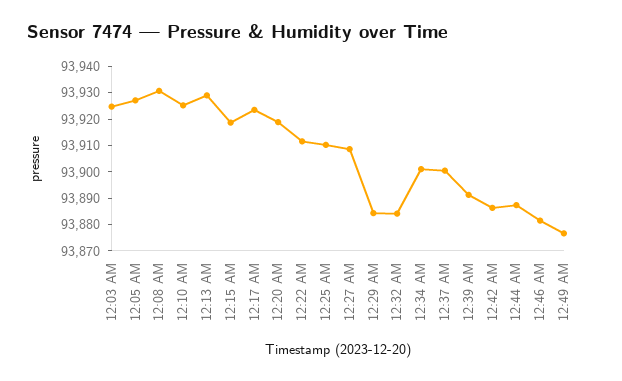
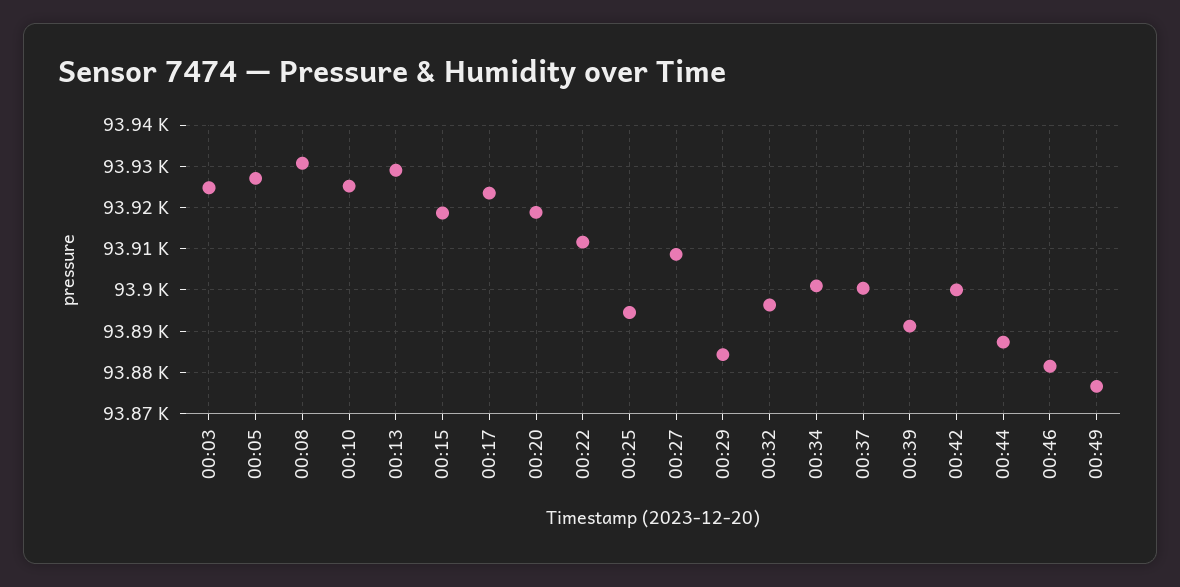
12:25 AM: 93910 -> 93894
12:32 AM: 93885 -> 93896
12:42 AM: 93885 -> 93900

